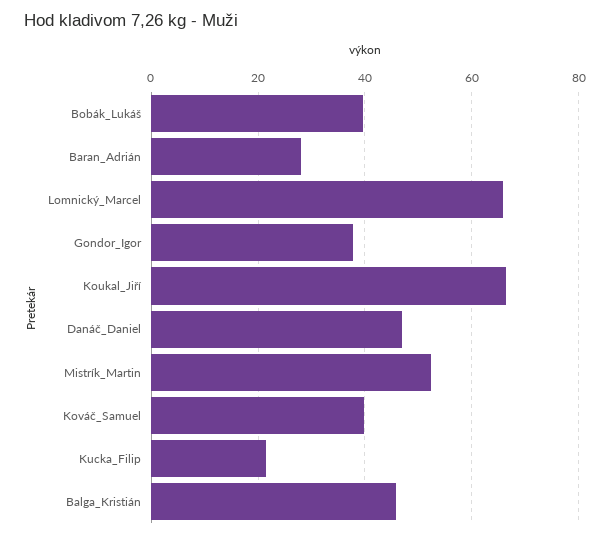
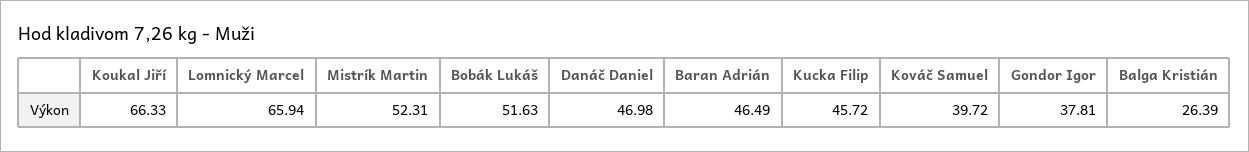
Bobák_Lukáš: 40 -> 51.63
Baran_Adrián: 28 -> 46.49
Kucka_Filip: 22 -> 45.72
Balga_Kristián: 46 -> 26.39

